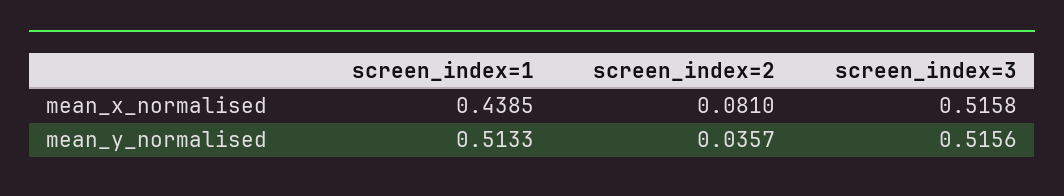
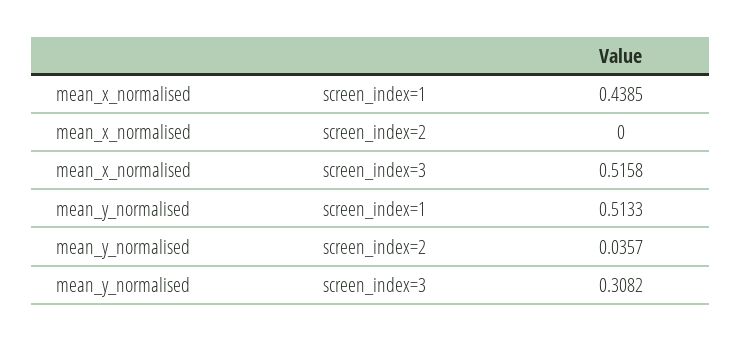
screen_index=2, mean_x_normalised: 0.081 -> 0
screen_index=3, mean_y_normalised: 0.5156 -> 0.3082

